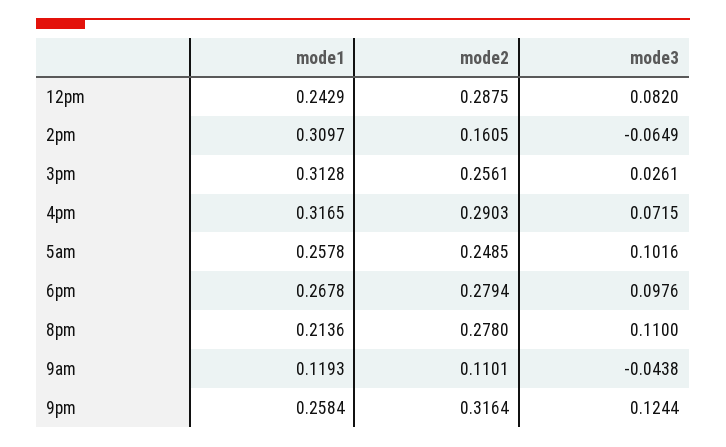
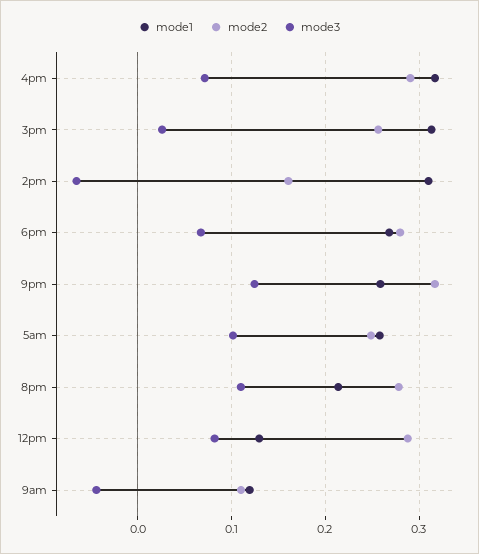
mode1, 12pm: 0.2429 -> 0.13
mode3, 6pm: 0.0976 -> 0.07

